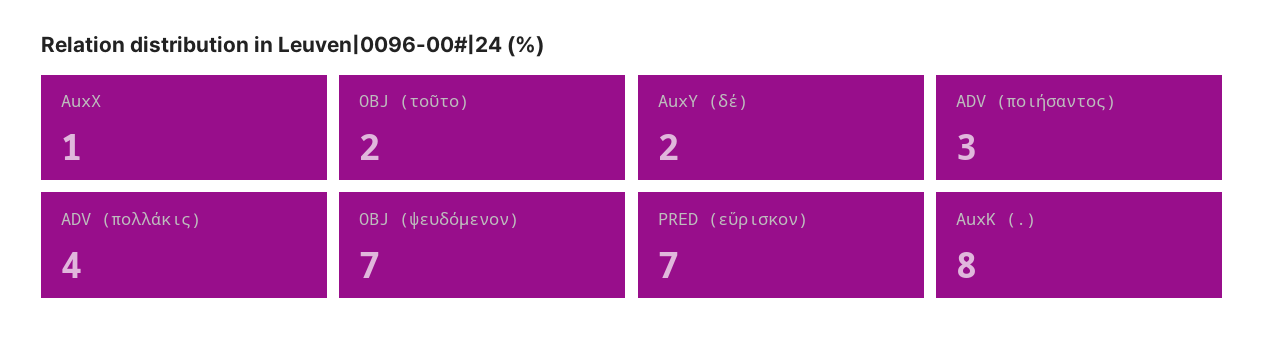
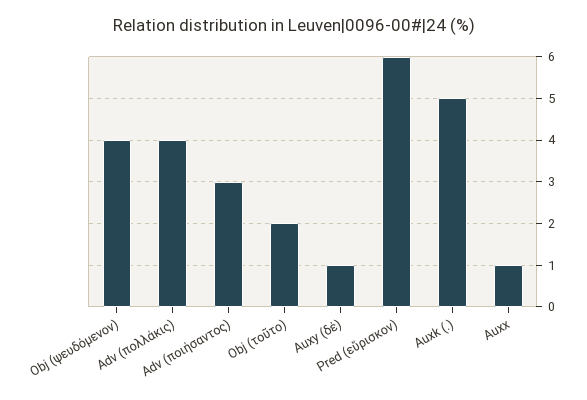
AuxY (δέ): 2 -> 1
OBJ (ψευδόμενον): 7 -> 4
PRED (εὕρισκον): 7 -> 6
AuxK (.): 8 -> 5

